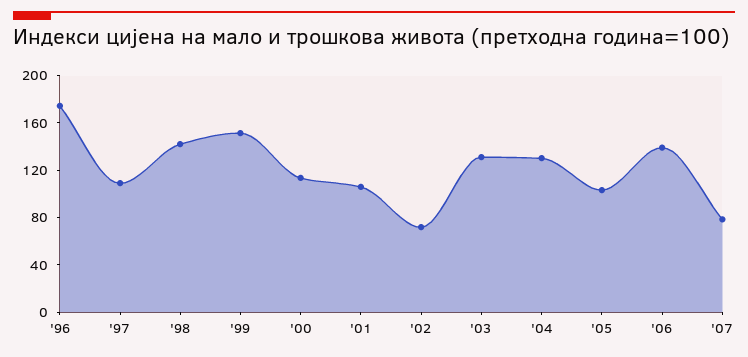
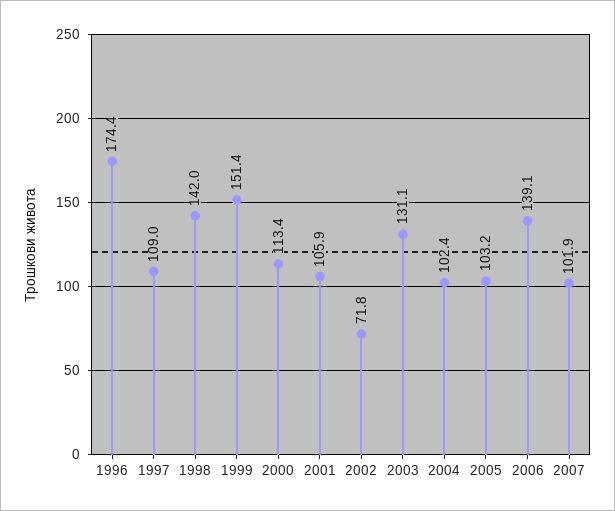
'04: 130 -> 102.4
'07: 80 -> 101.9

